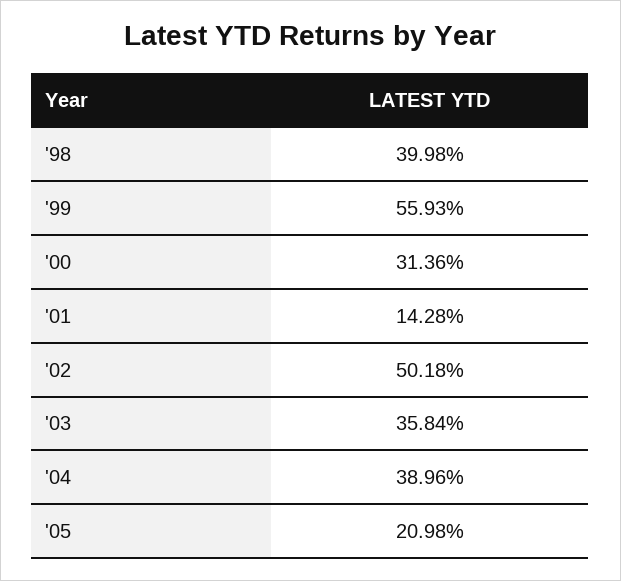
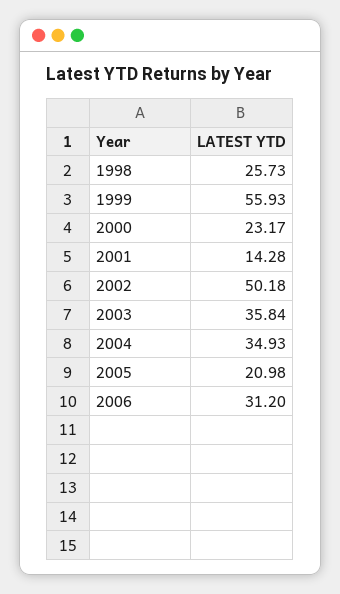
'98: 39.98 -> 25.73
'00: 31.36 -> 23.17
'04: 38.96 -> 34.93
2006: none -> 31.2

